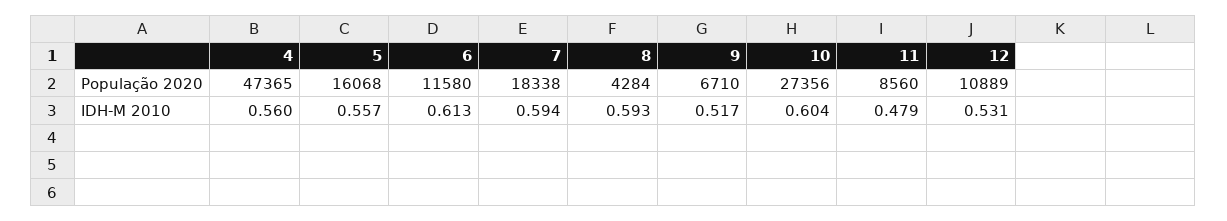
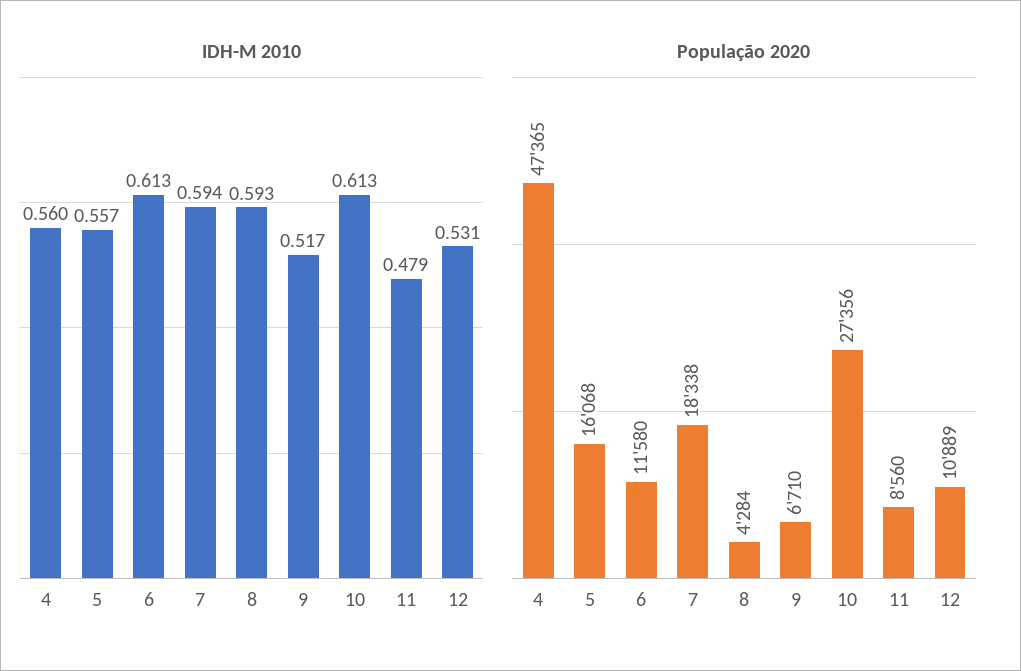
IDH-M 2010, 10: 0.604 -> 0.613

